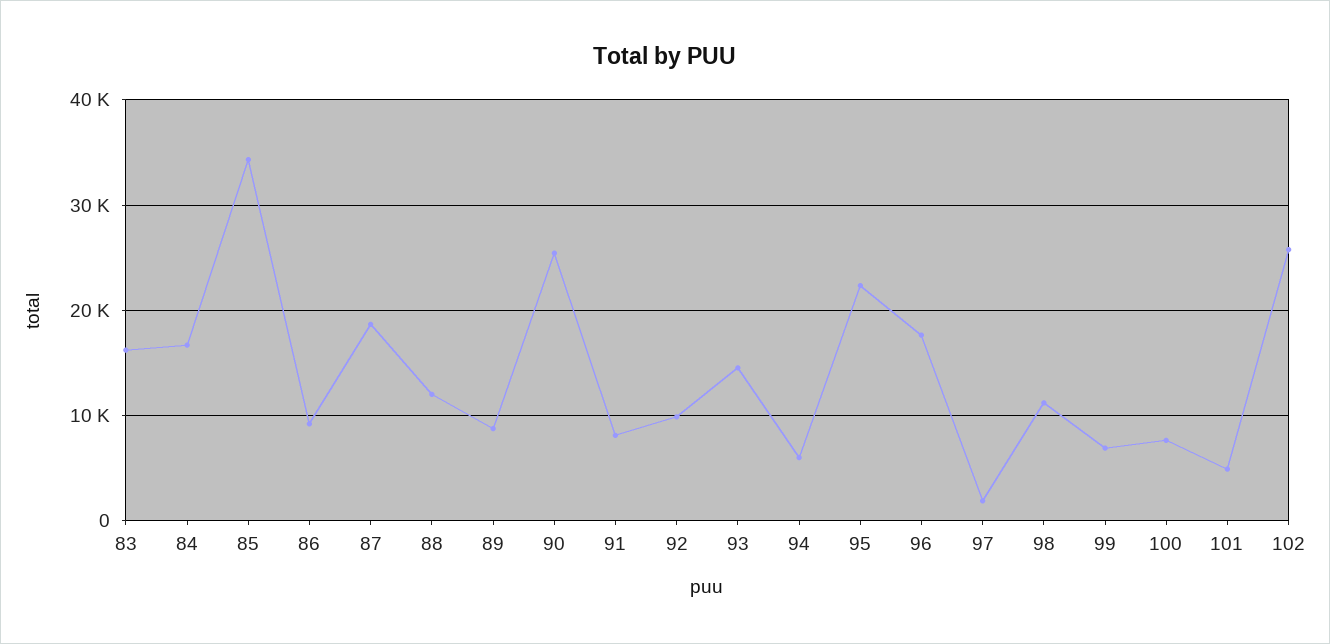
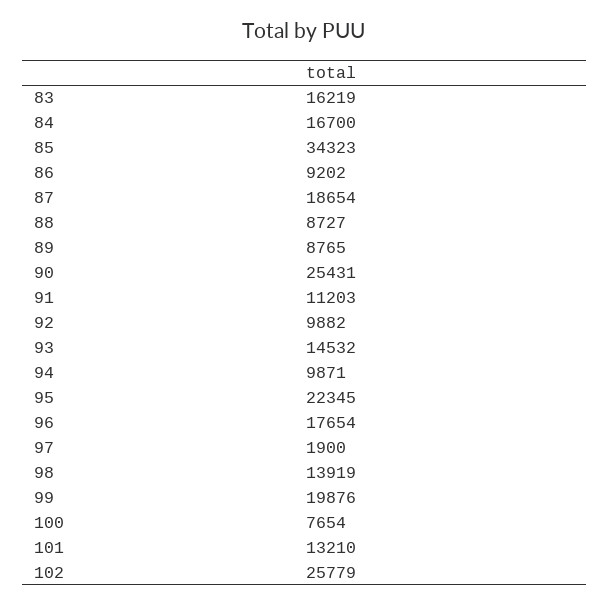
88: 12000 -> 8727
91: 8000 -> 11203
94: 6000 -> 9871
98: 11000 -> 13919
99: 7000 -> 19876
101: 5000 -> 13210

